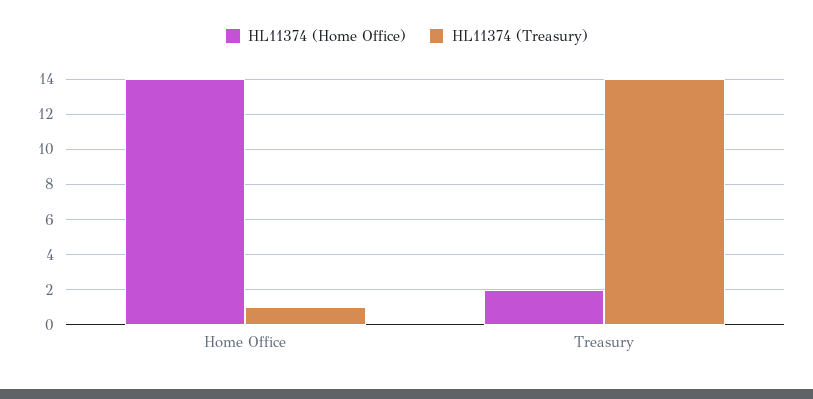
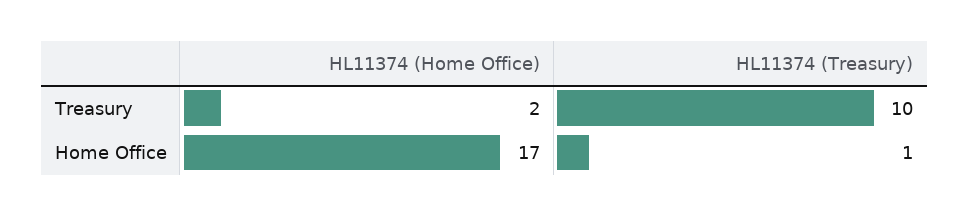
HL11374 (Home Office), Home Office: 14 -> 17
HL11374 (Treasury), Treasury: 14 -> 10

